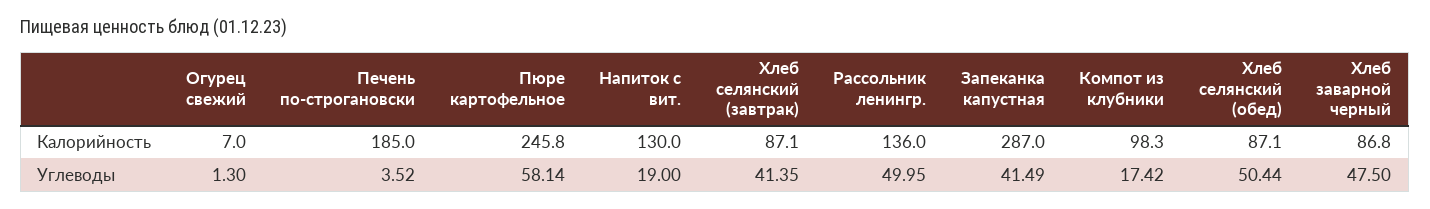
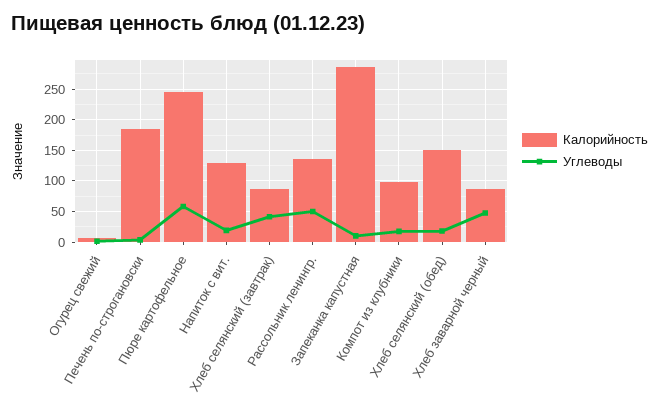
Калорийность, Хлеб селянский (обед): 87.1 -> 150
Углеводы, Запеканка капустная: 41.49 -> 10
Углеводы, Хлеб селянский (обед): 50.44 -> 20

